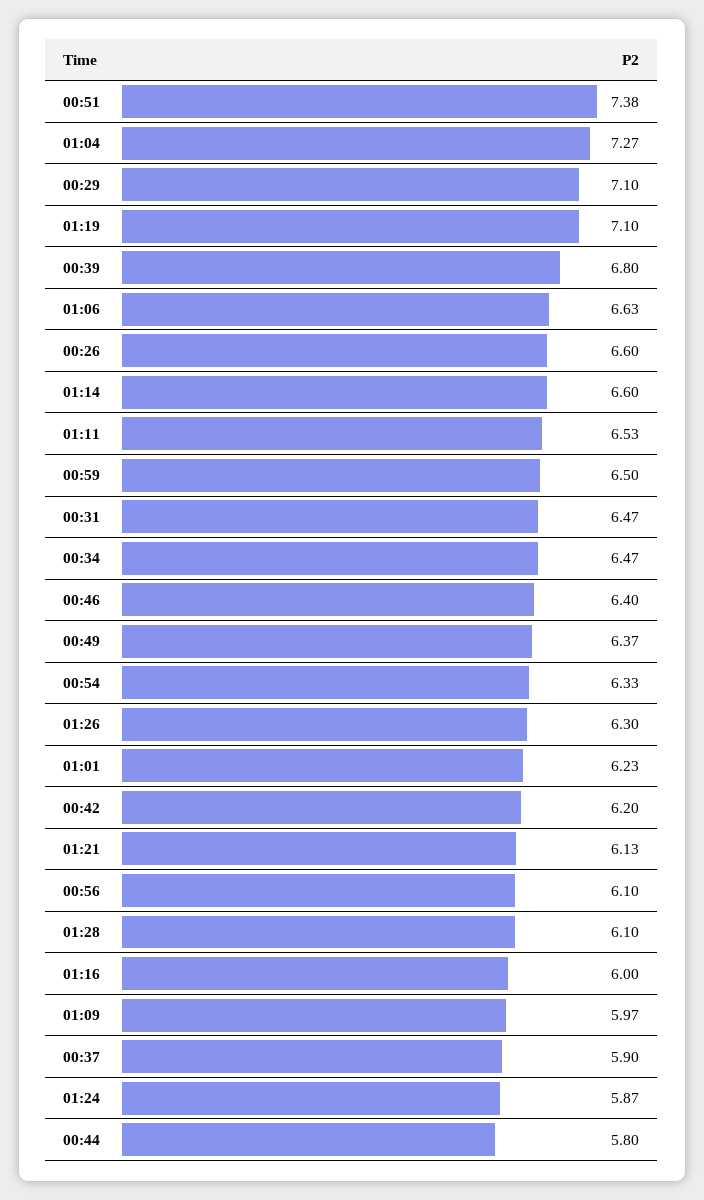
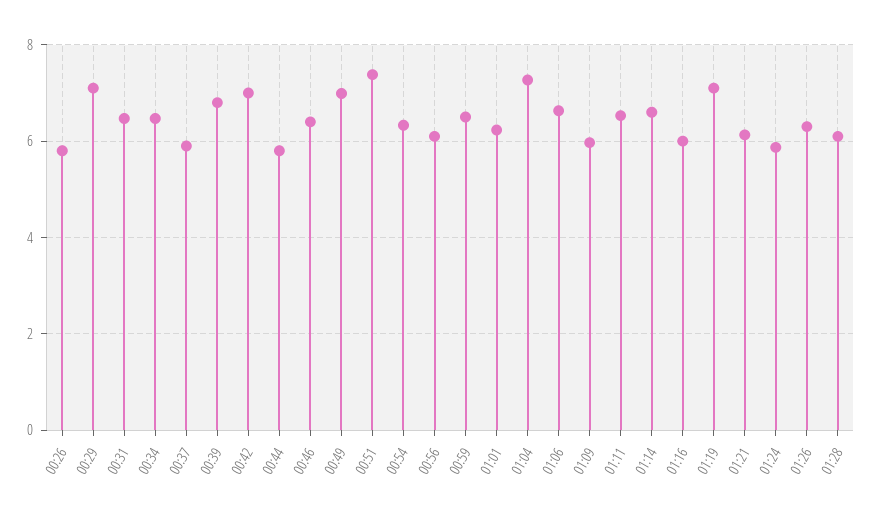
00:26: 6.6 -> 5.8
00:49: 6.37 -> 7
00:42: 6.2 -> 7

